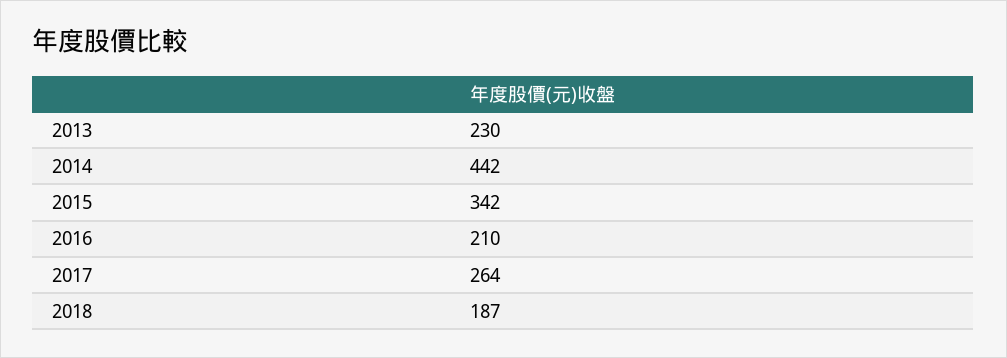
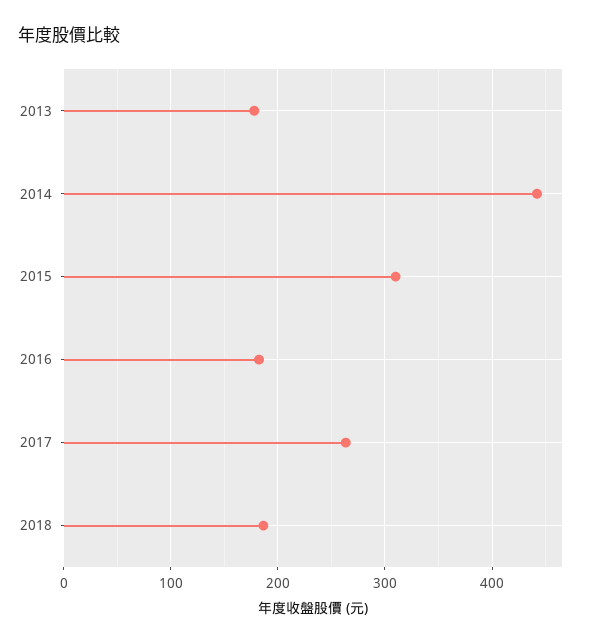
2013: 230 -> 180
2015: 342 -> 310
2016: 210 -> 180

